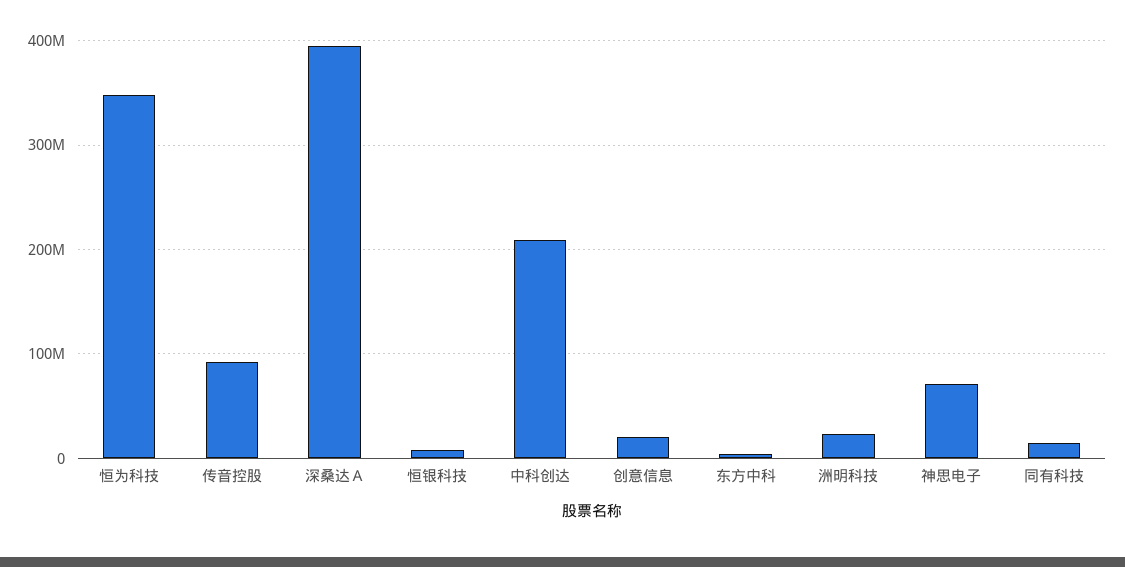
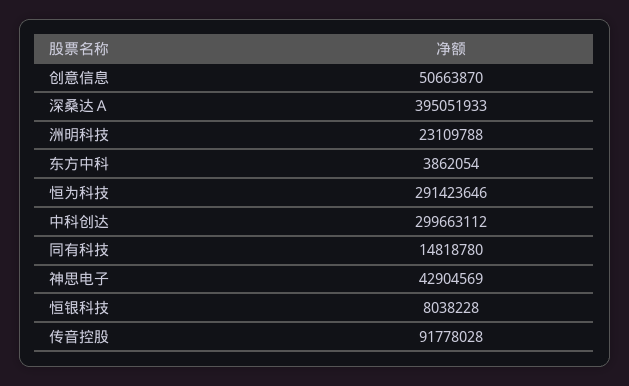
恒为科技: 350000000 -> 291423646
中科创达: 210000000 -> 299663112
创意信息: 20000000 -> 50663870
神思电子: 70000000 -> 42904569

